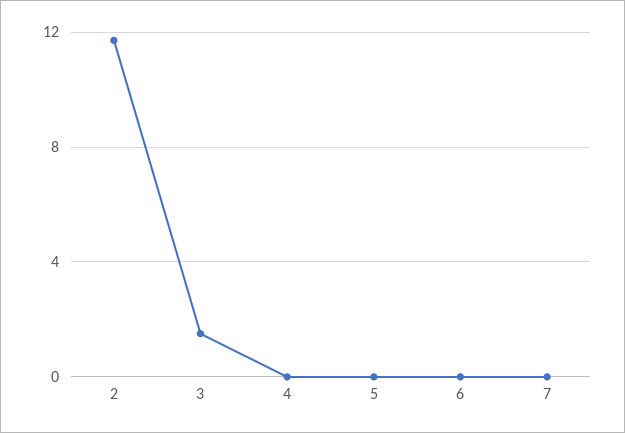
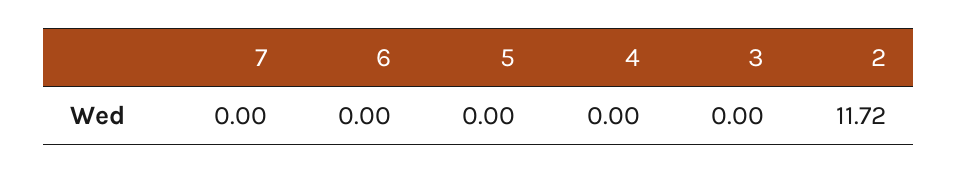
3: 1.5 -> 0

